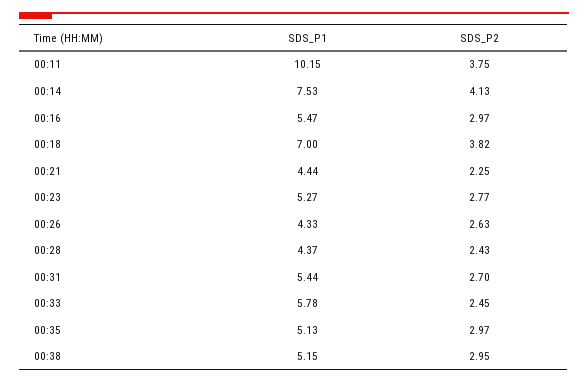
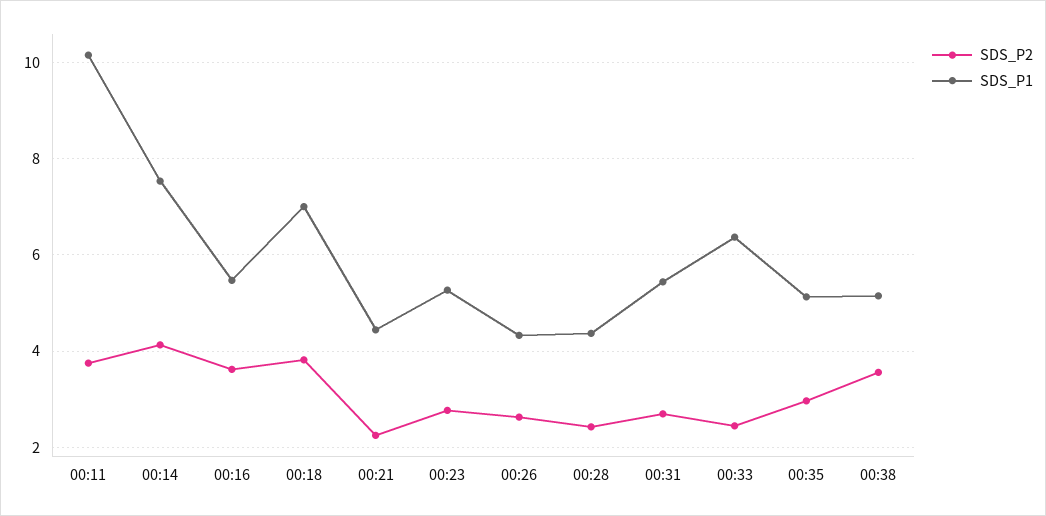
SDS_P2, 00:16: 2.97 -> 3.6
SDS_P1, 00:33: 5.78 -> 6.4
SDS_P2, 00:38: 2.95 -> 3.6

